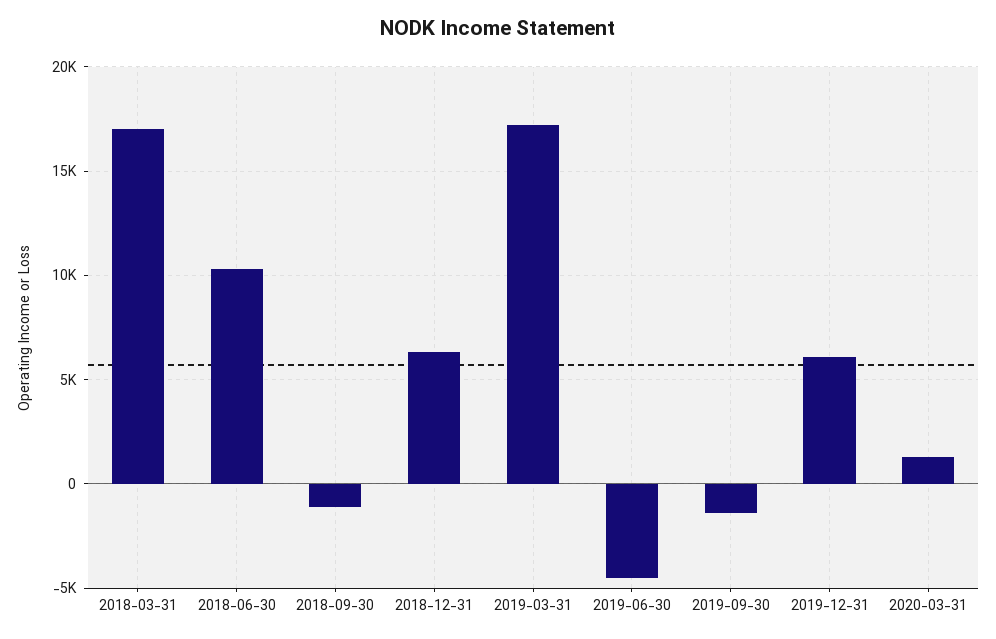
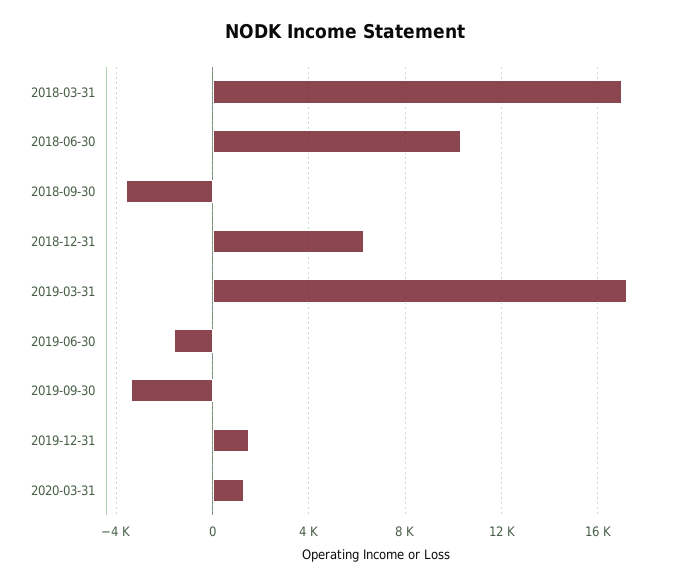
2018-09-30: -1000 -> -3500
2019-06-30: -4500 -> -1500
2019-09-30: -1500 -> -3500
2019-12-31: 6000 -> 1500

